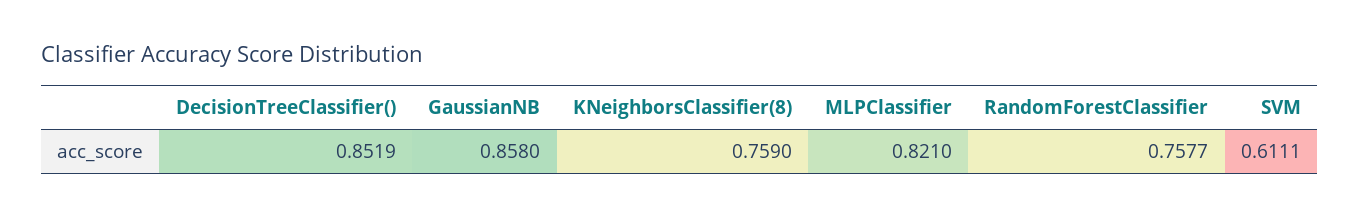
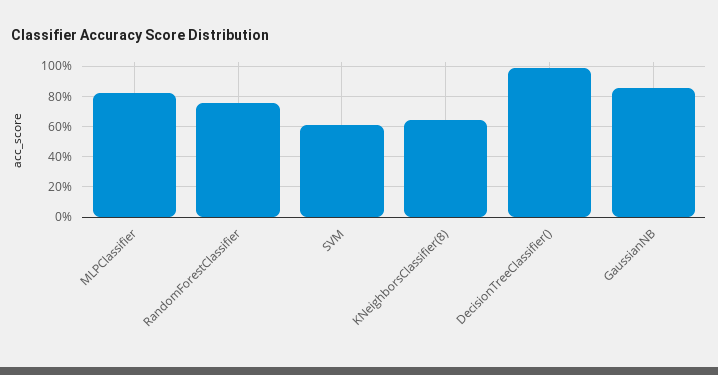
DecisionTreeClassifier(): 0.8519 -> 1
KNeighborsClassifier(8): 0.759 -> 0.65

